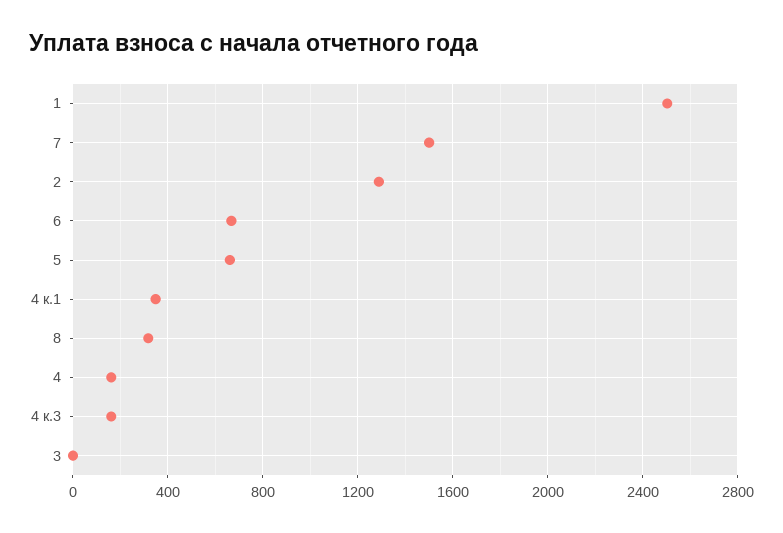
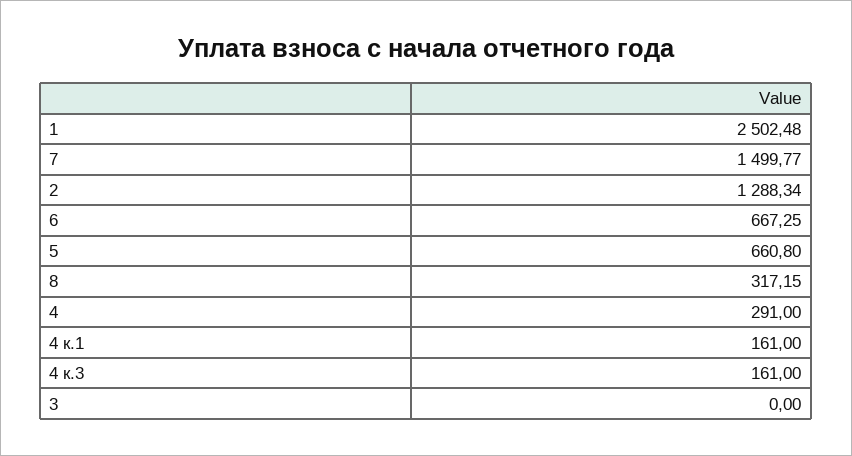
4 к.1: 350 -> 161
4: 150 -> 291

